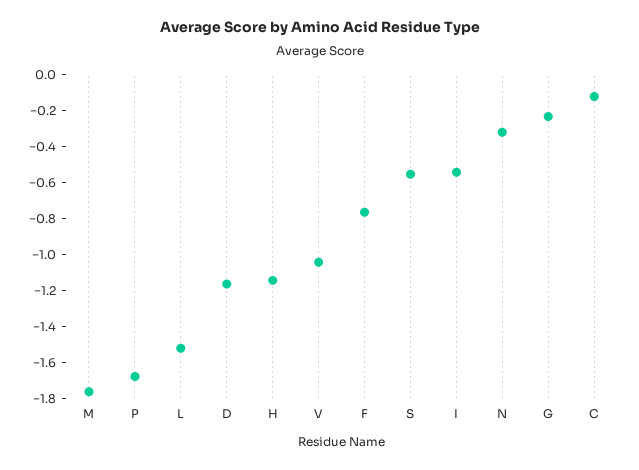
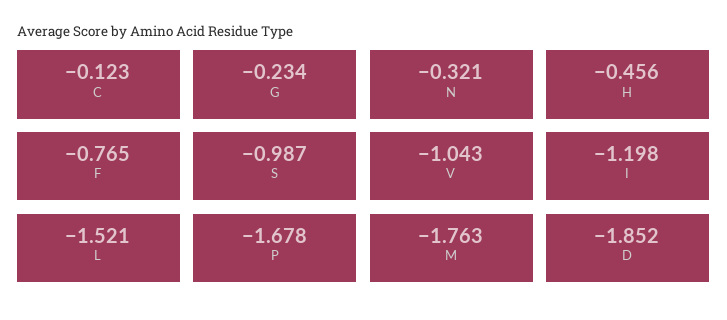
D: -1.15 -> -1.852
H: -1.15 -> -0.456
S: -0.55 -> -0.987
I: -0.55 -> -1.198

